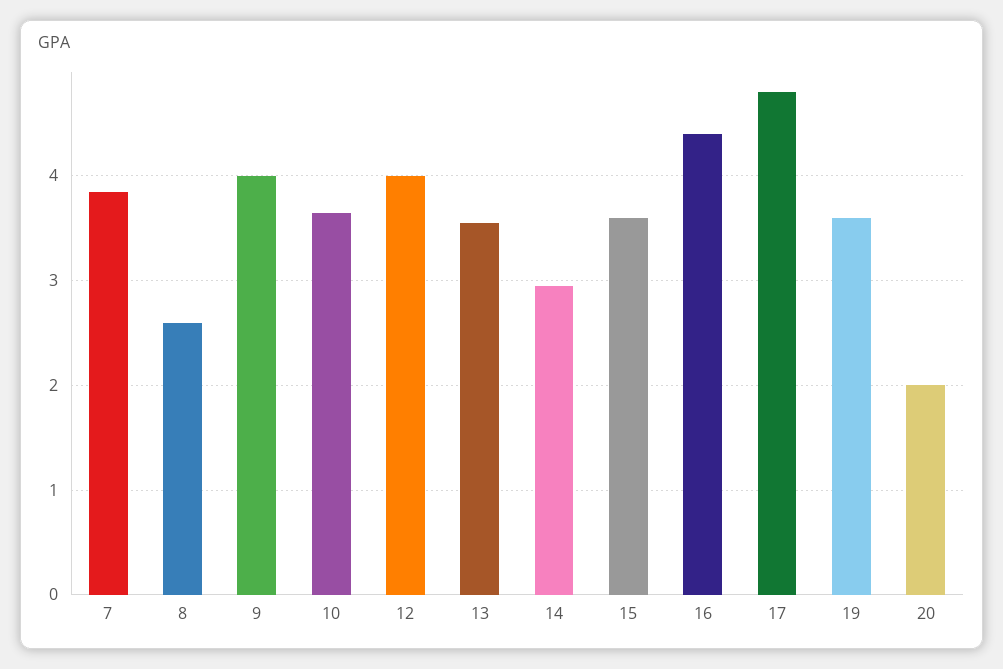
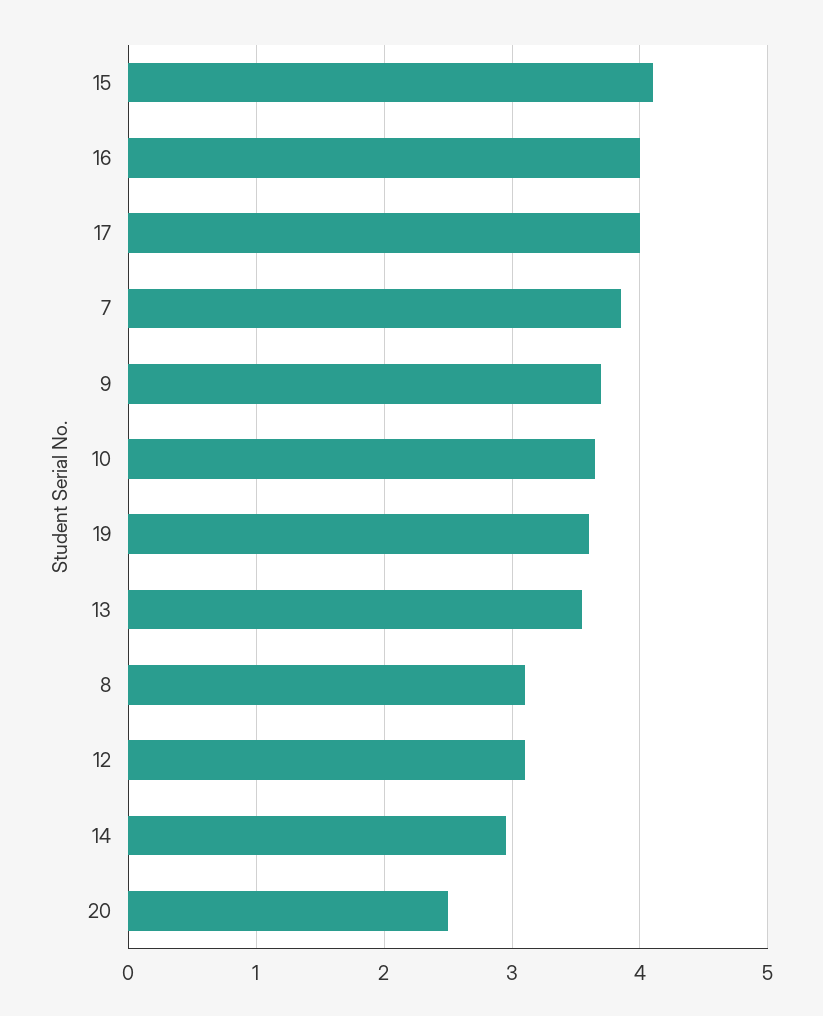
8: 2.6 -> 3.1
9: 4 -> 3.7
12: 4 -> 3.1
15: 3.6 -> 4.1
16: 4.4 -> 4
17: 4.8 -> 4
20: 2 -> 2.5

